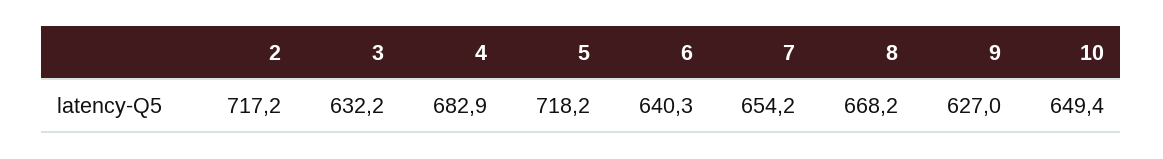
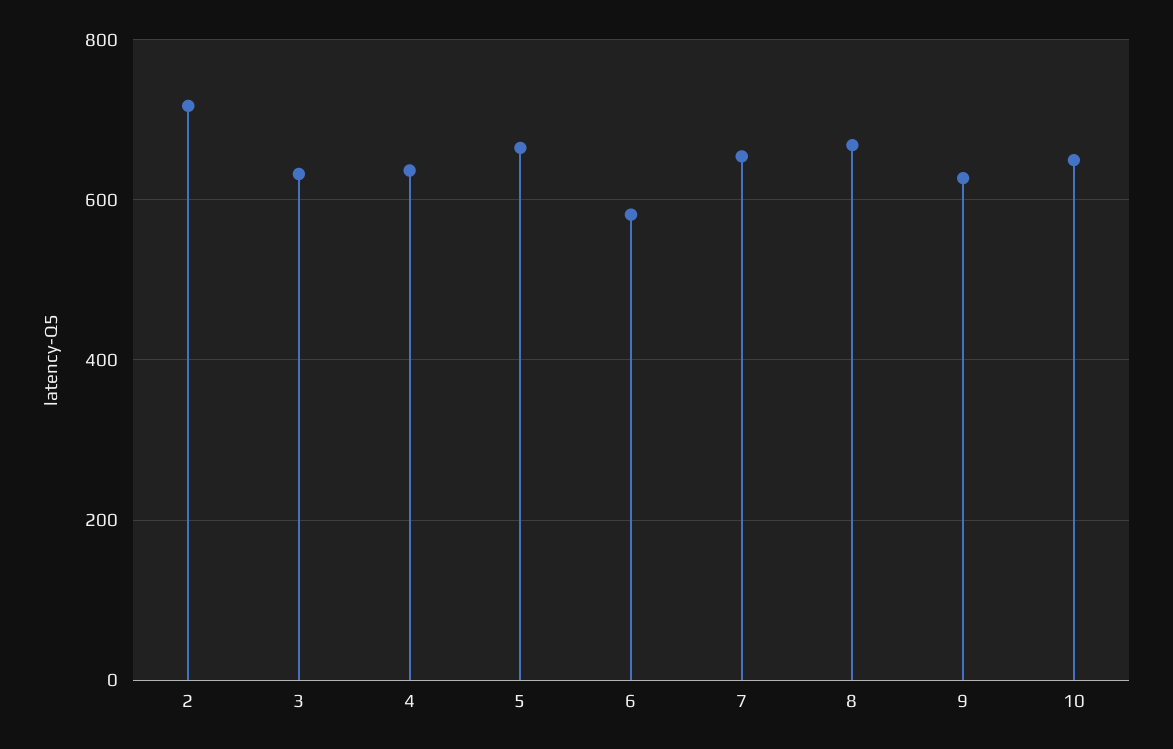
4: 682.9 -> 640
5: 718.2 -> 660
6: 640.3 -> 580

